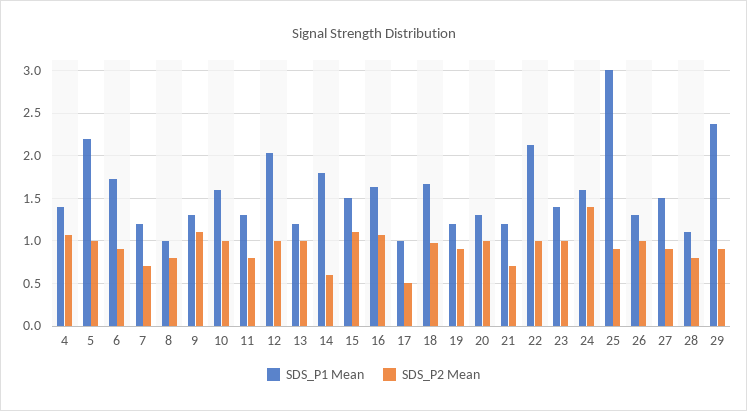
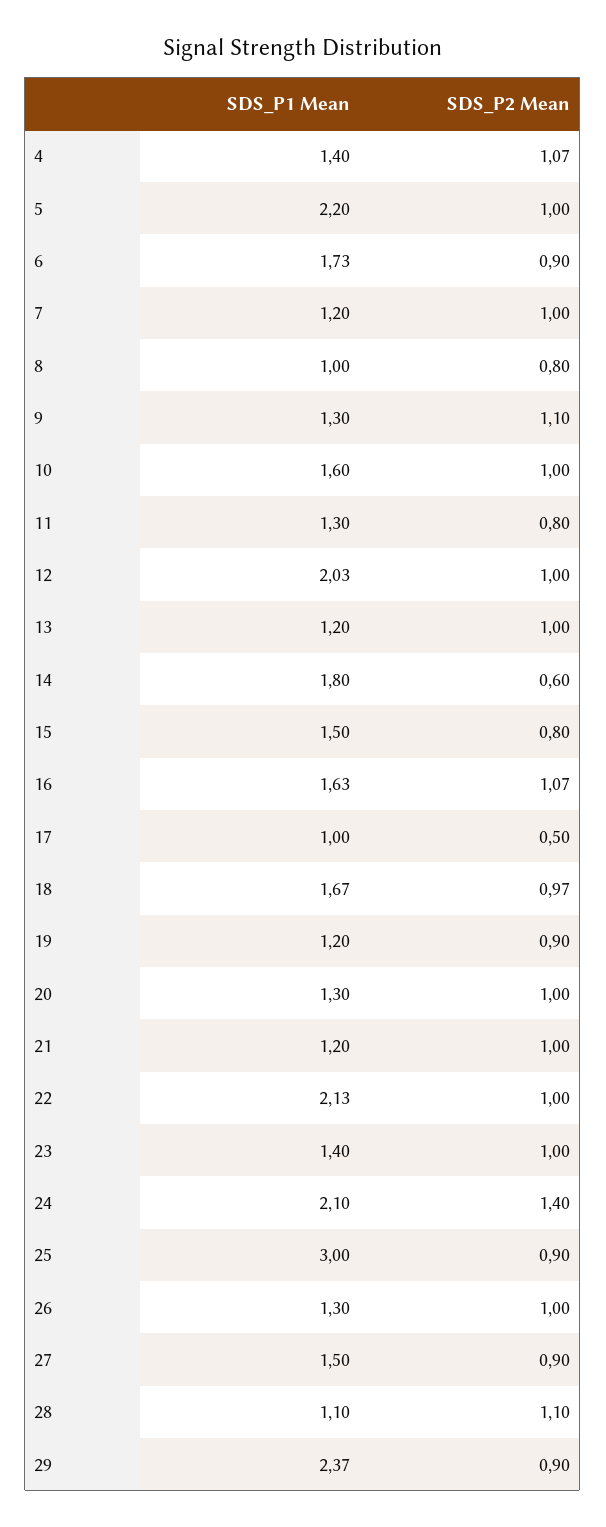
SDS_P2 Mean, 7: 0.7 -> 1
SDS_P2 Mean, 15: 1.1 -> 0.8
SDS_P2 Mean, 21: 0.7 -> 1
SDS_P1 Mean, 24: 1.6 -> 2.1
SDS_P2 Mean, 28: 0.8 -> 1.1

